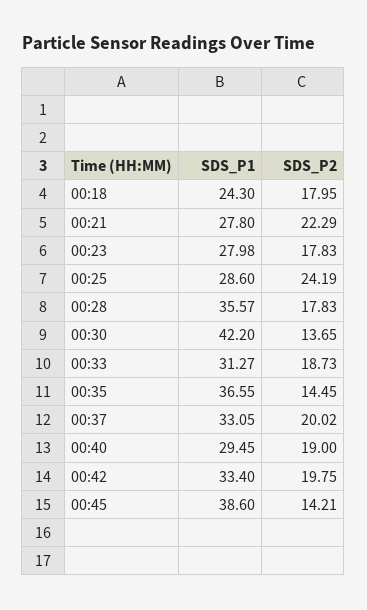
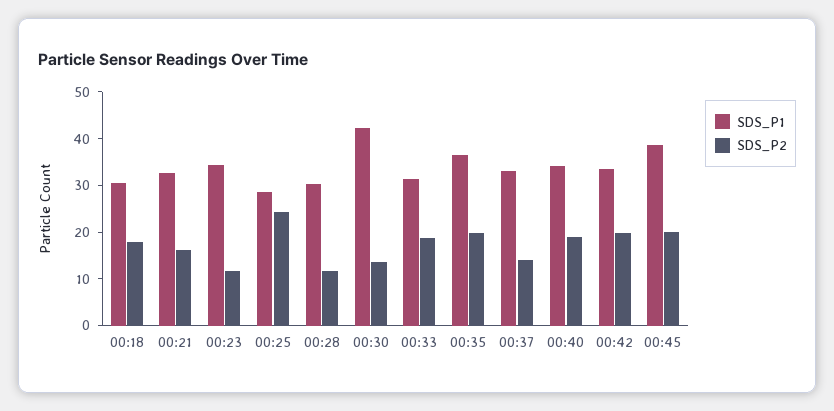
SDS_P1, 00:18: 24.3 -> 30
SDS_P1, 00:21: 27.8 -> 32
SDS_P2, 00:21: 22.29 -> 16
SDS_P1, 00:23: 27.98 -> 34
SDS_P2, 00:23: 17.83 -> 12
SDS_P1, 00:28: 35.57 -> 30
SDS_P2, 00:28: 17.83 -> 12
SDS_P2, 00:35: 14.45 -> 20
SDS_P2, 00:37: 20.02 -> 14
SDS_P1, 00:40: 29.45 -> 34
SDS_P2, 00:45: 14.21 -> 20

